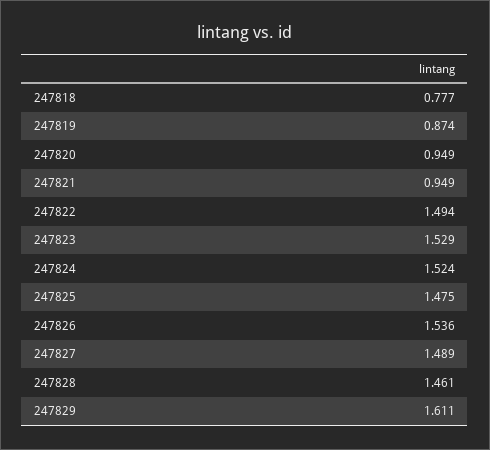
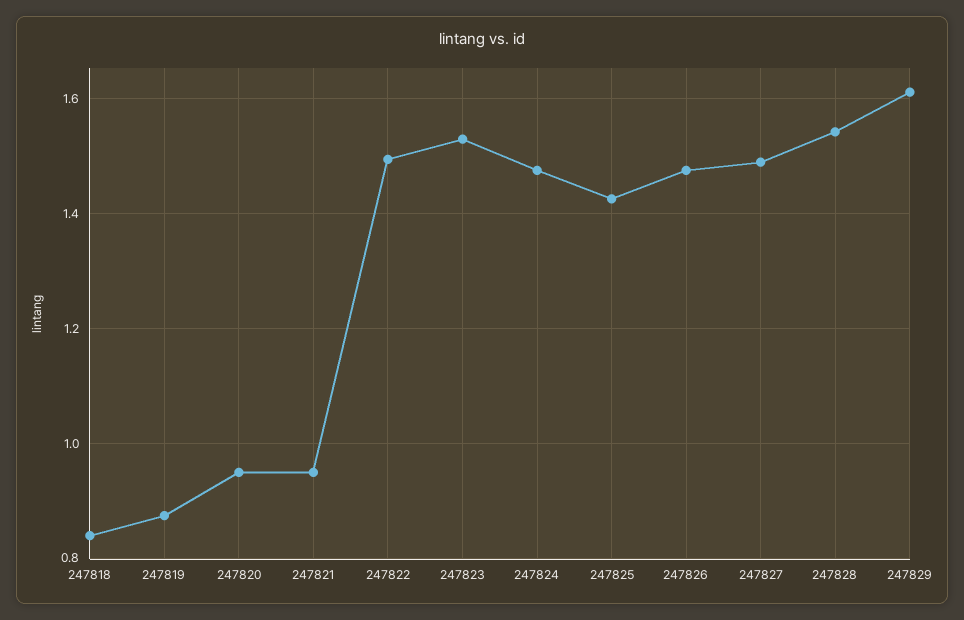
247818: 0.777 -> 0.84
247824: 1.524 -> 1.48
247825: 1.475 -> 1.42
247826: 1.536 -> 1.48
247828: 1.461 -> 1.54

